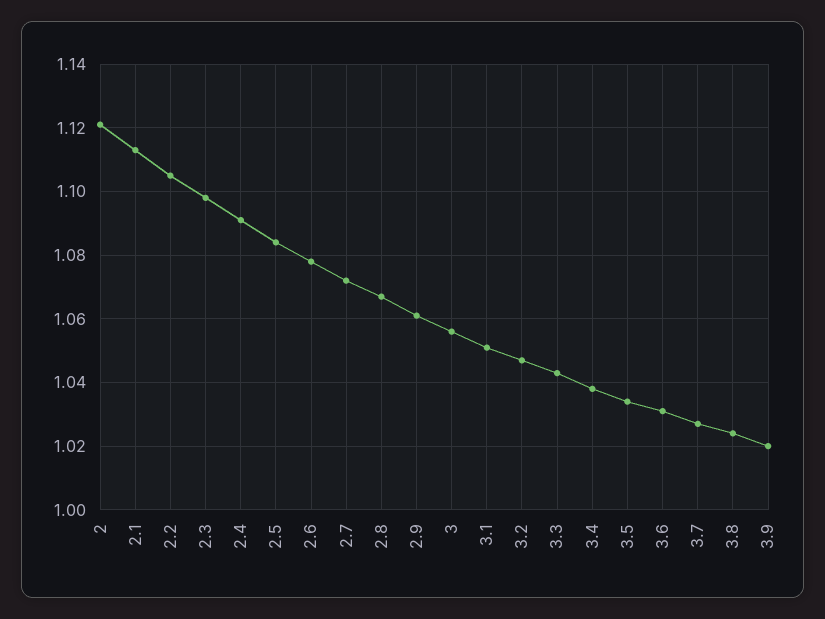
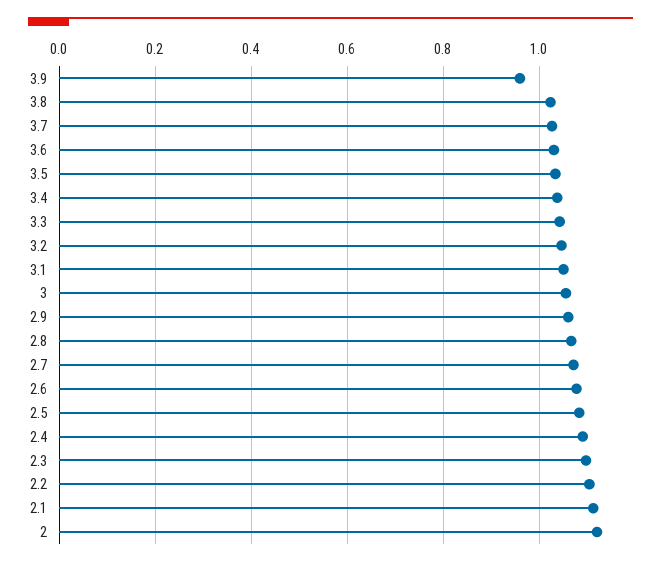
3.9: 1.02 -> 0.96

